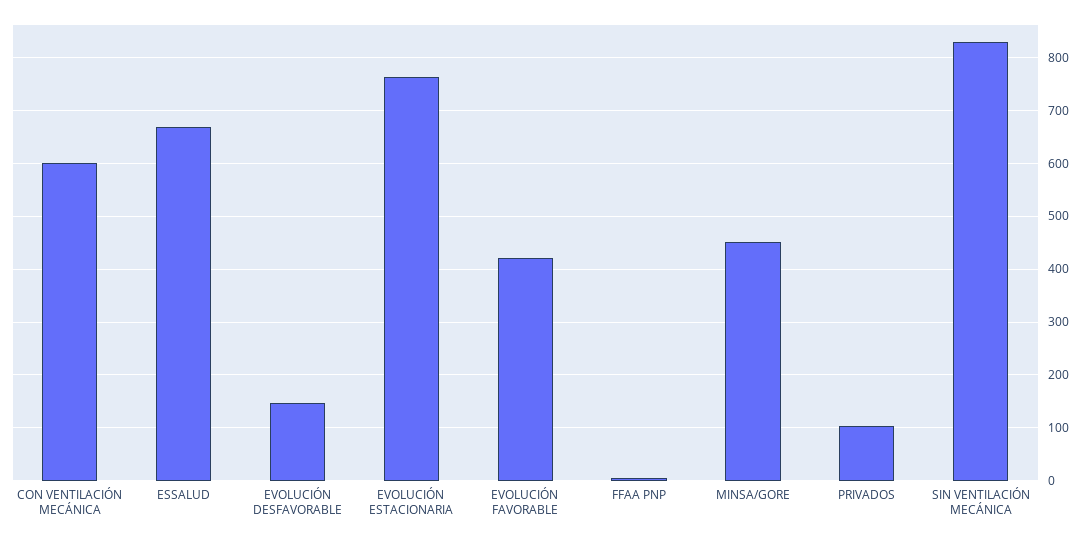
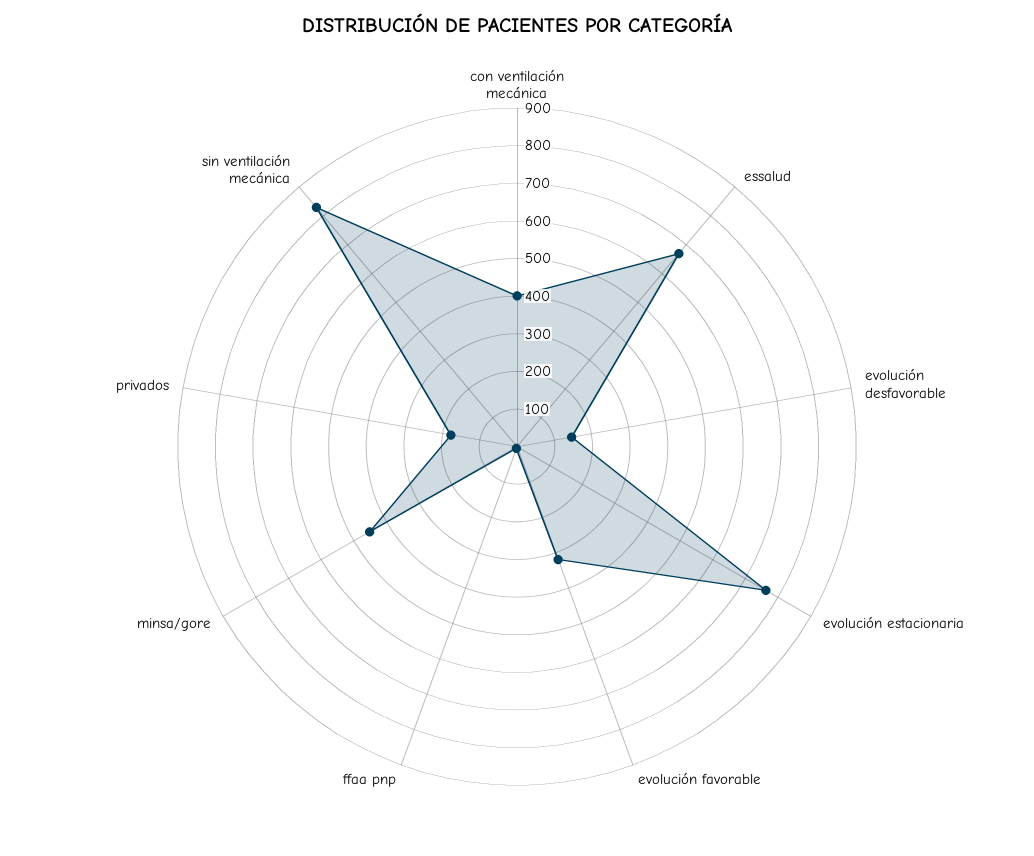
CON VENTILACIÓN MECÁNICA: 600 -> 400
EVOLUCIÓN FAVORABLE: 420 -> 325
PRIVADOS: 100 -> 175

